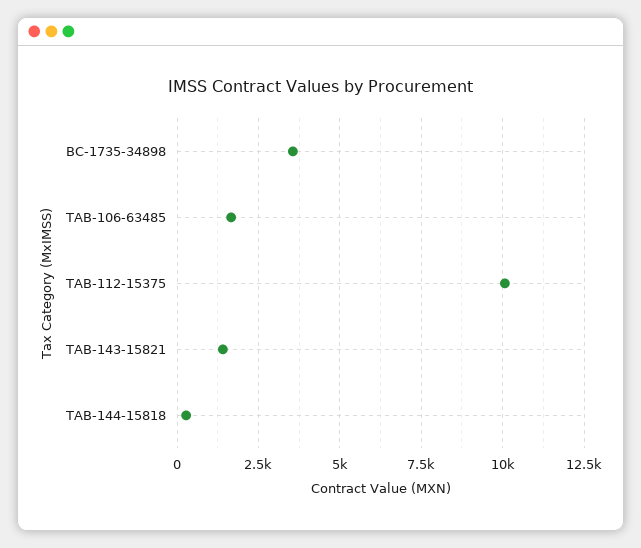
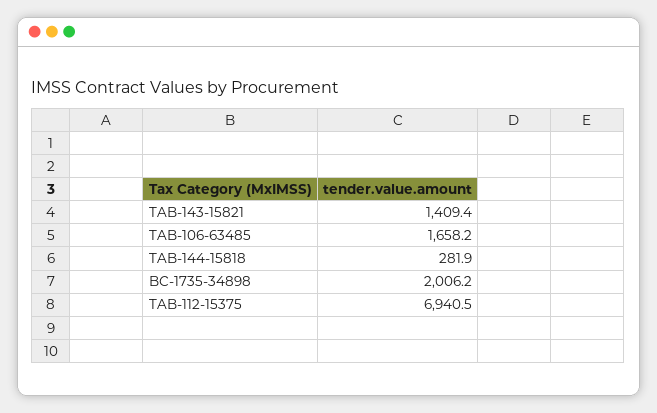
BC-1735-34898: 3500 -> 2006.2
TAB-112-15375: 10000 -> 6940.5

